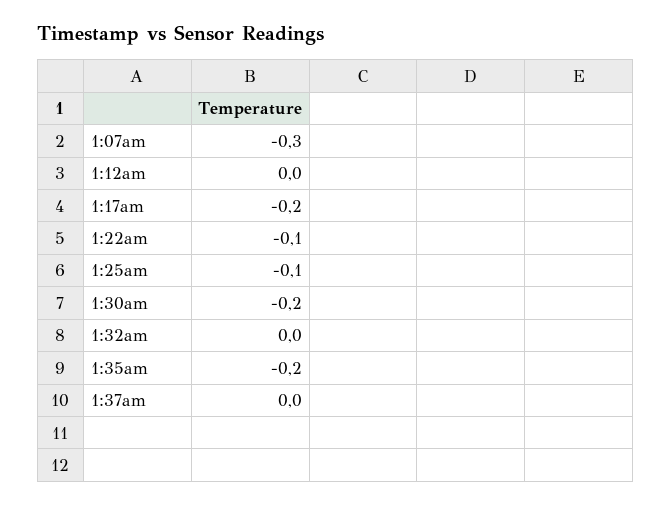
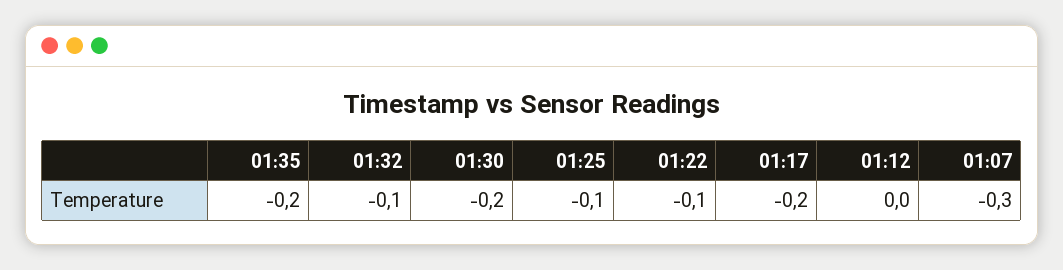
1:32am: 0 -> -0.1
1:37am: 0 -> none

